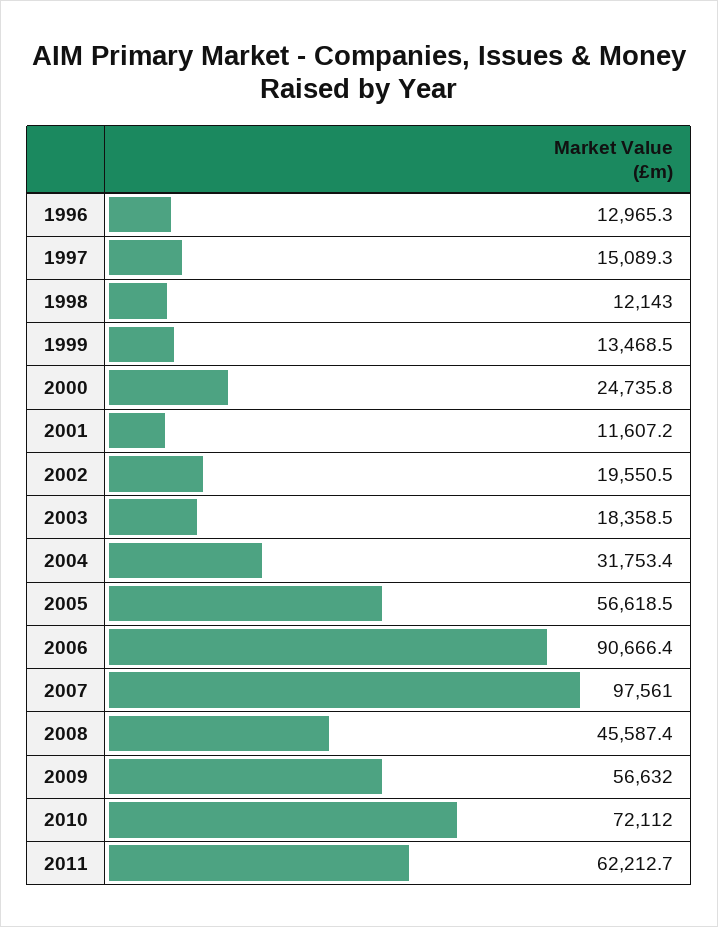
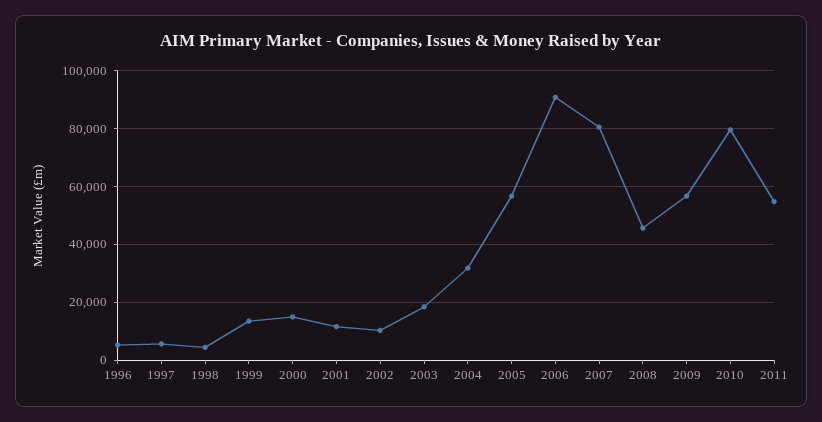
1996: 12965.3 -> 5000
1997: 15089.3 -> 5000
1998: 12143 -> 5000
2000: 24735.8 -> 15000
2002: 19550.5 -> 10000
2007: 97561 -> 80000
2010: 72112 -> 80000
2011: 62212.7 -> 55000

